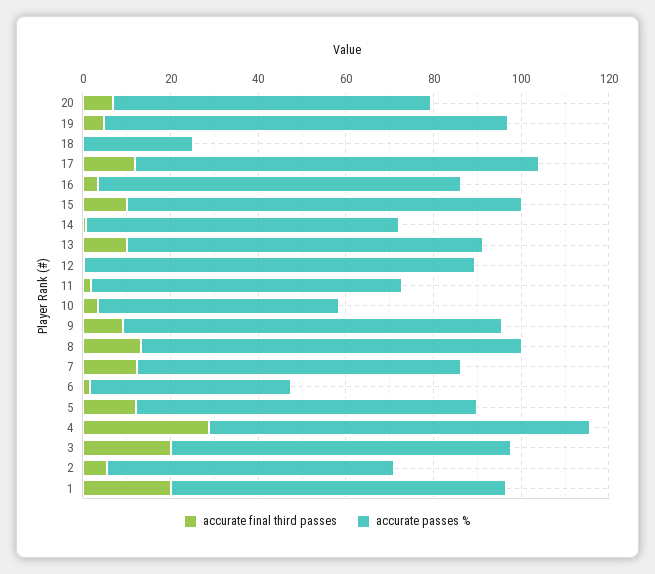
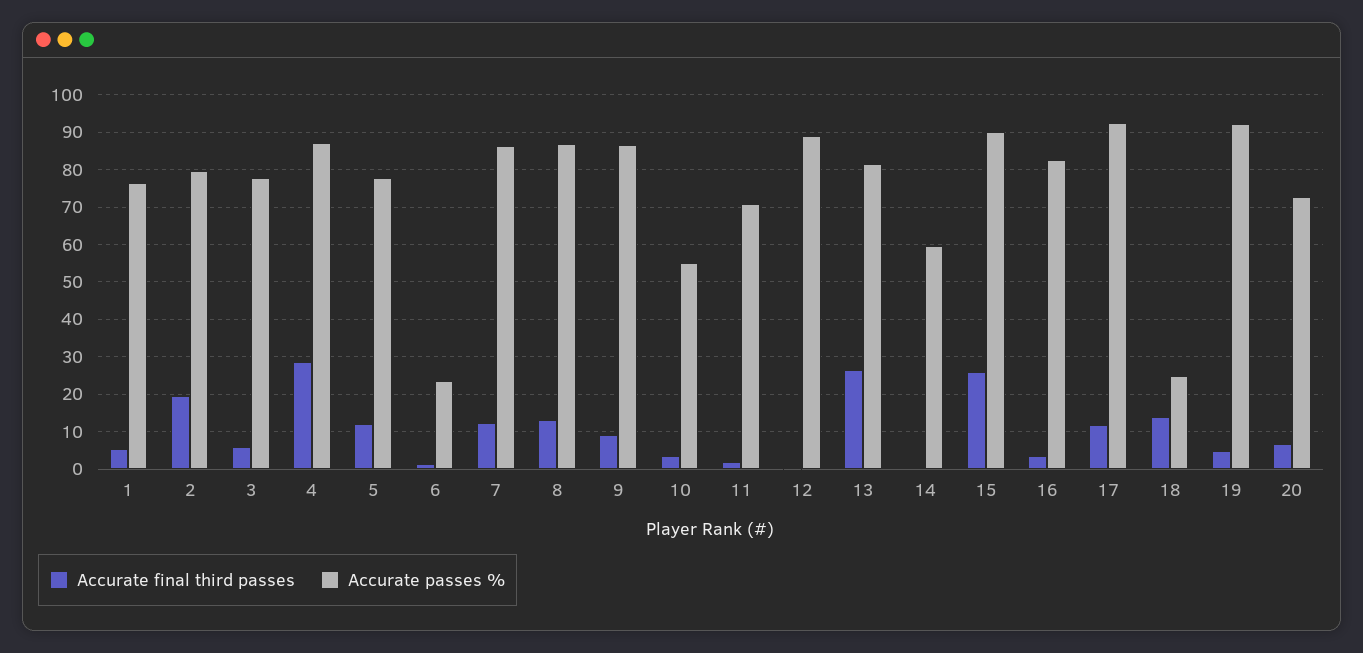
accurate final third passes, 18: 0 -> 14
accurate final third passes, 15: 10 -> 26
accurate passes %, 14: 70 -> 60
accurate final third passes, 13: 10 -> 26
accurate passes %, 7: 75 -> 86
accurate passes %, 6: 45 -> 24
accurate final third passes, 3: 20 -> 6
accurate final third passes, 2: 5 -> 20
accurate passes %, 2: 65 -> 80
accurate final third passes, 1: 20 -> 6

